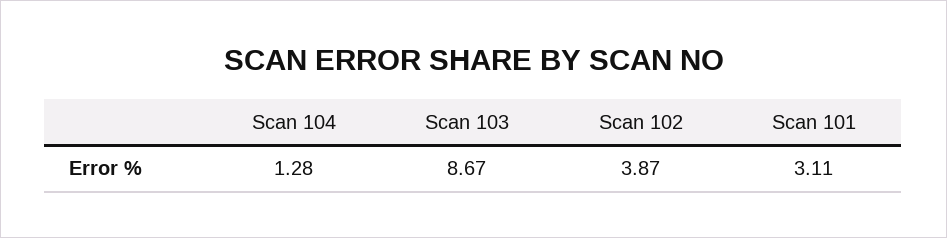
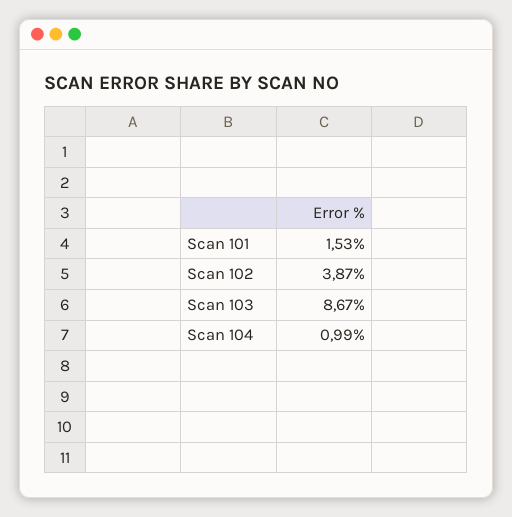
Scan 104: 1.28 -> 0.99
Scan 101: 3.11 -> 1.53

